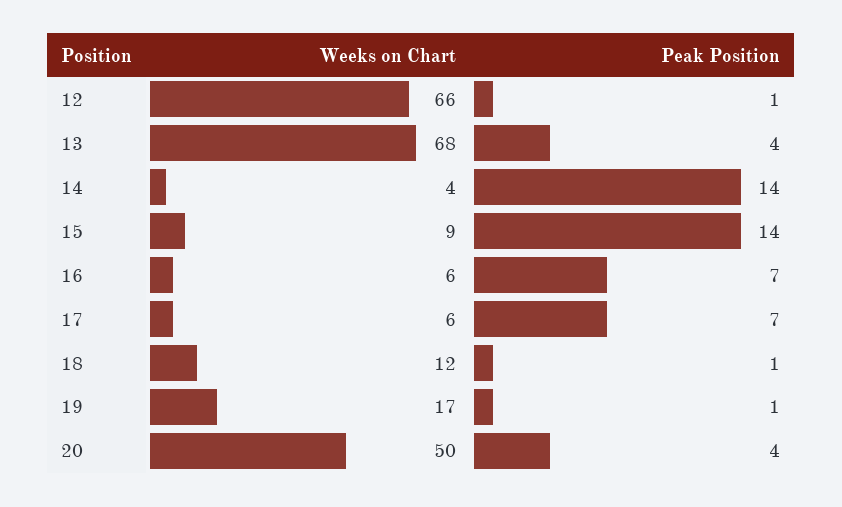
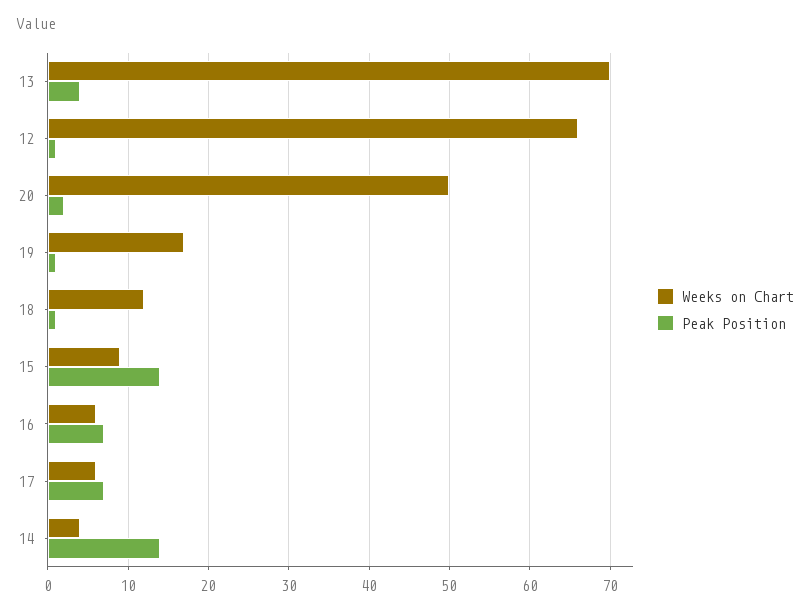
Weeks on Chart, 13: 68 -> 70
Peak Position, 20: 4 -> 2

